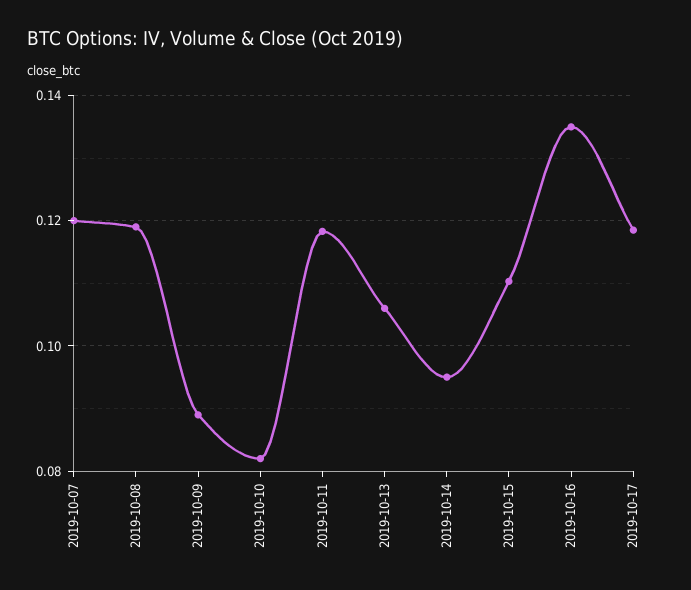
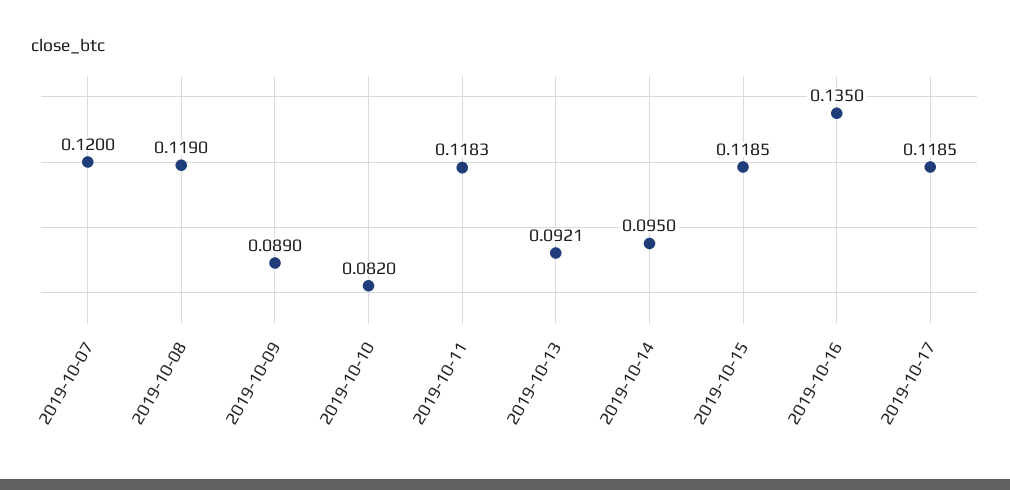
2019-10-13: 0.106 -> 0.0921
2019-10-15: 0.11 -> 0.1185

